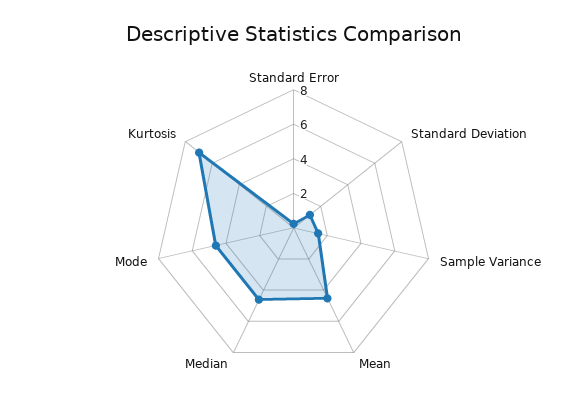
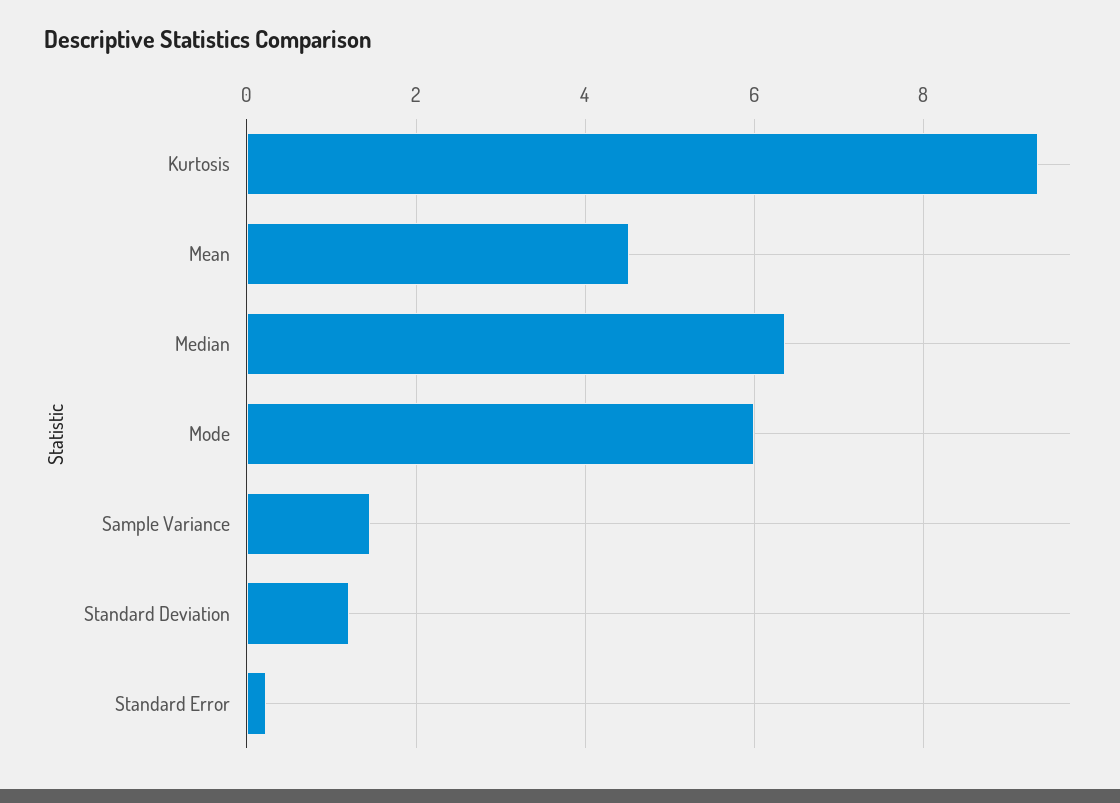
Median: 4.5 -> 6.4
Mode: 4.5 -> 6
Kurtosis: 7 -> 9.4

